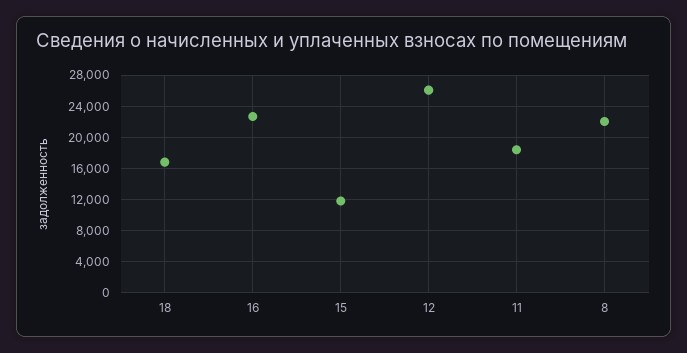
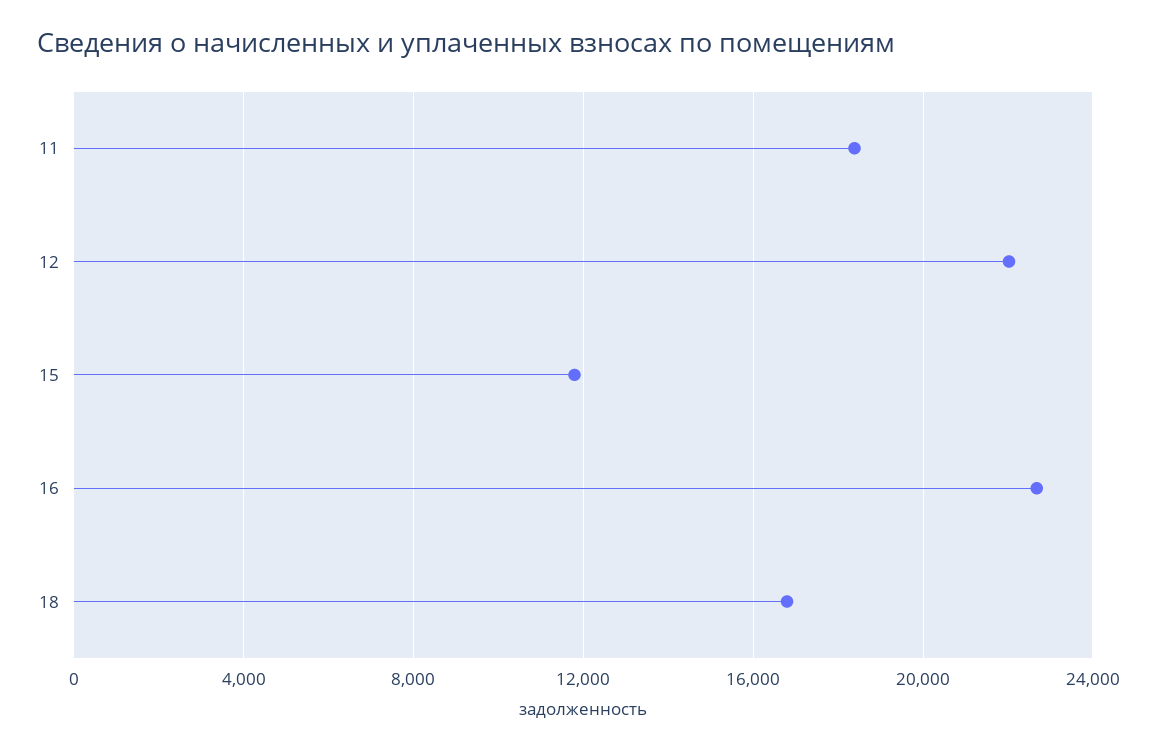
12: 26000 -> 22000
8: 22000 -> none

